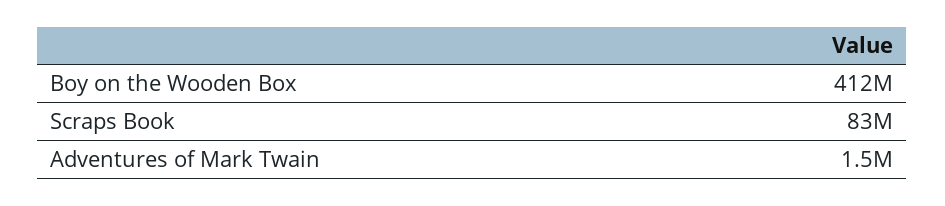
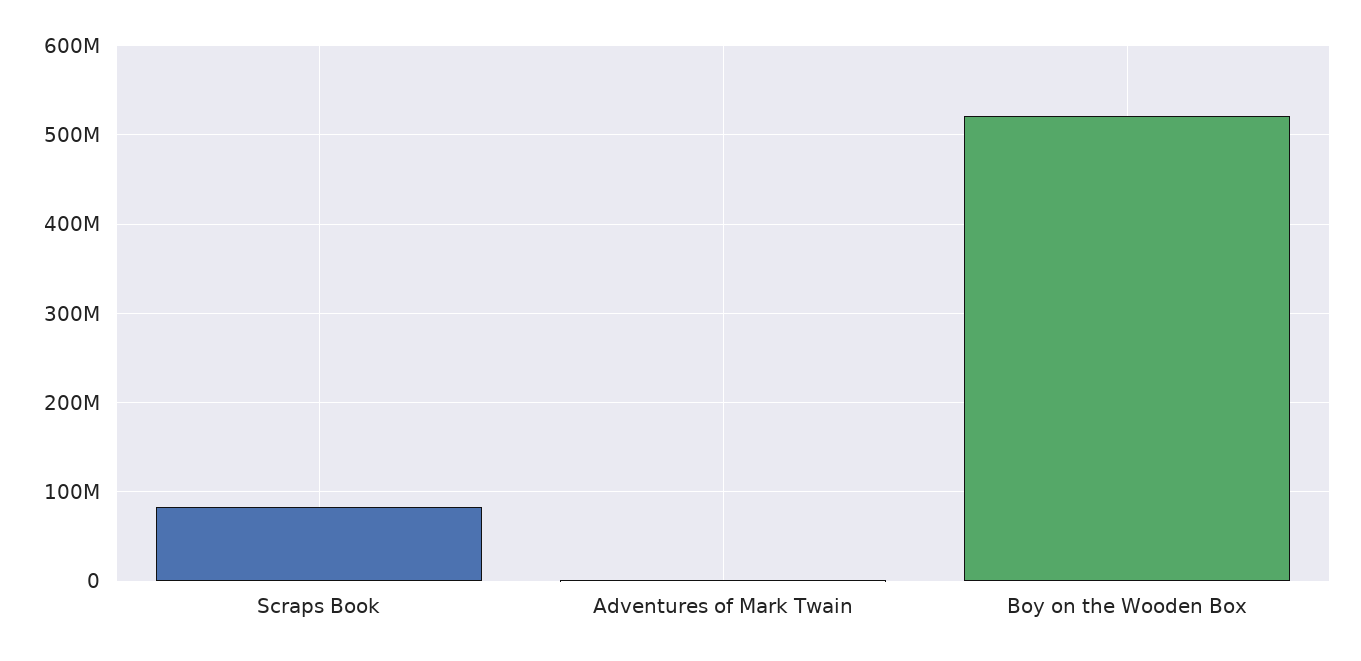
Boy on the Wooden Box: 412000000 -> 520000000

